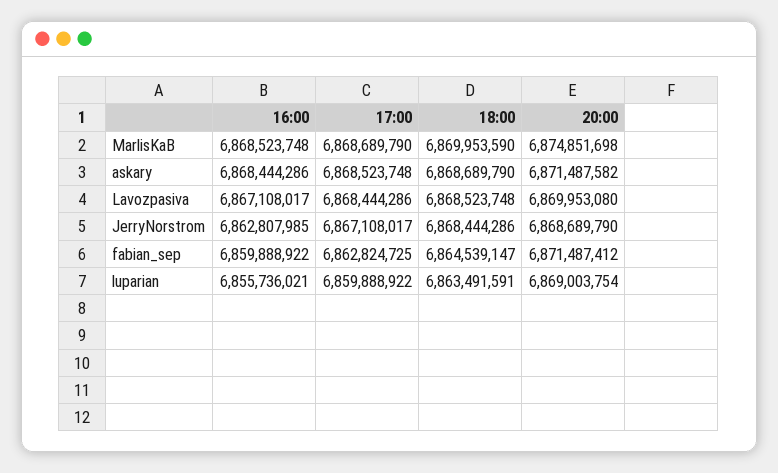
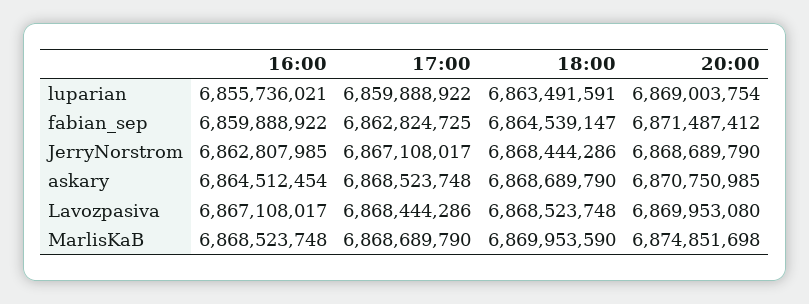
16:00, askary: 6868444286 -> 6864512454
20:00, askary: 6871487582 -> 6870750985

